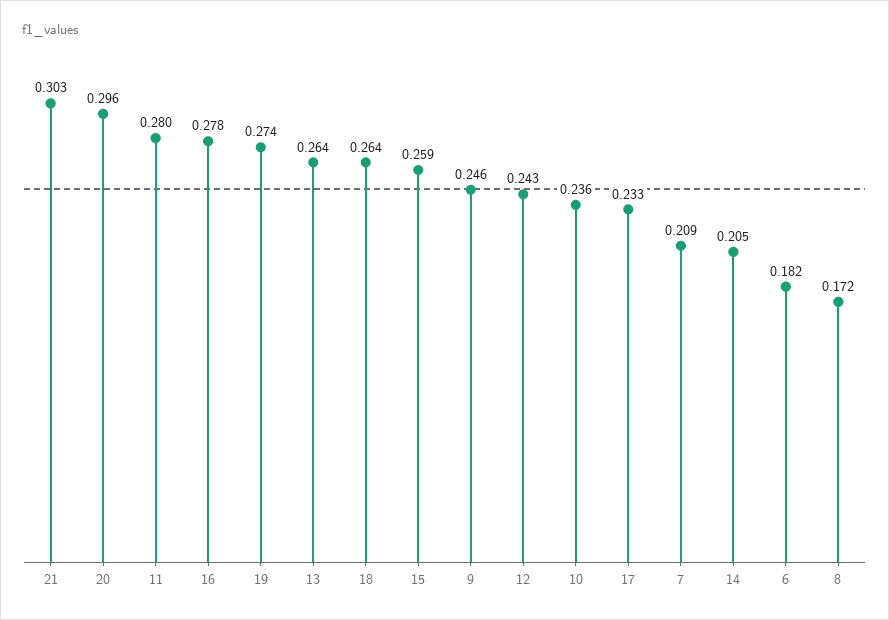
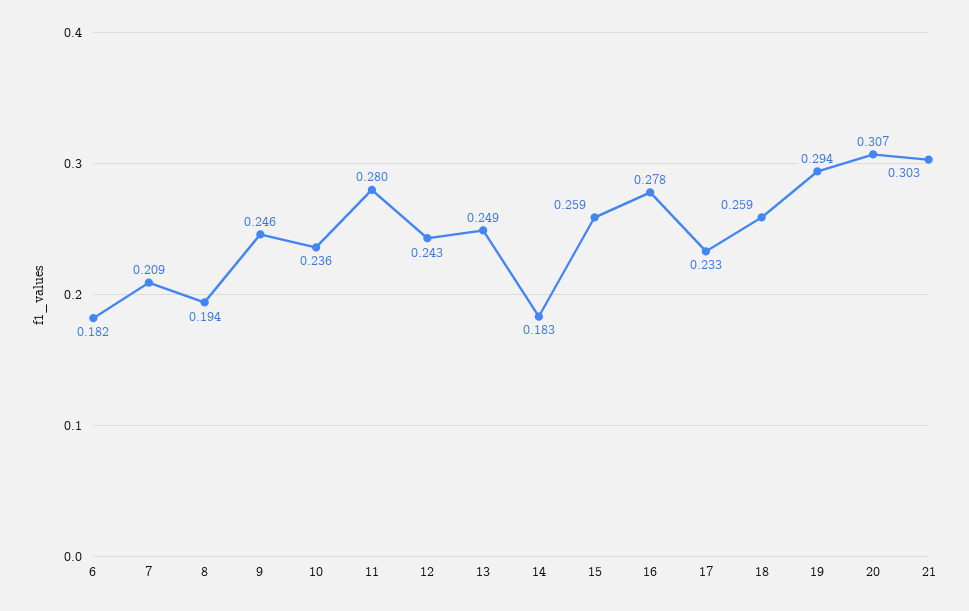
20: 0.296 -> 0.307
19: 0.274 -> 0.294
13: 0.264 -> 0.249
18: 0.264 -> 0.259
14: 0.205 -> 0.183
8: 0.172 -> 0.194

